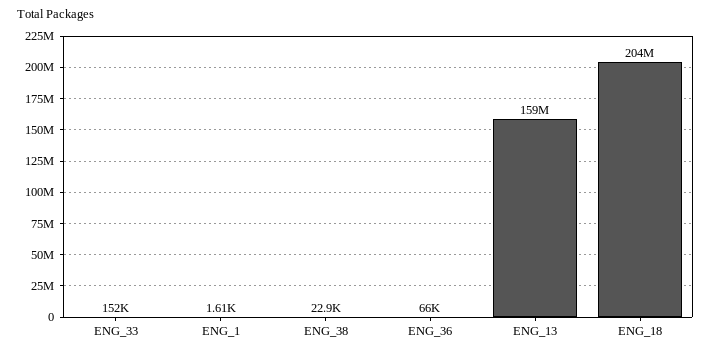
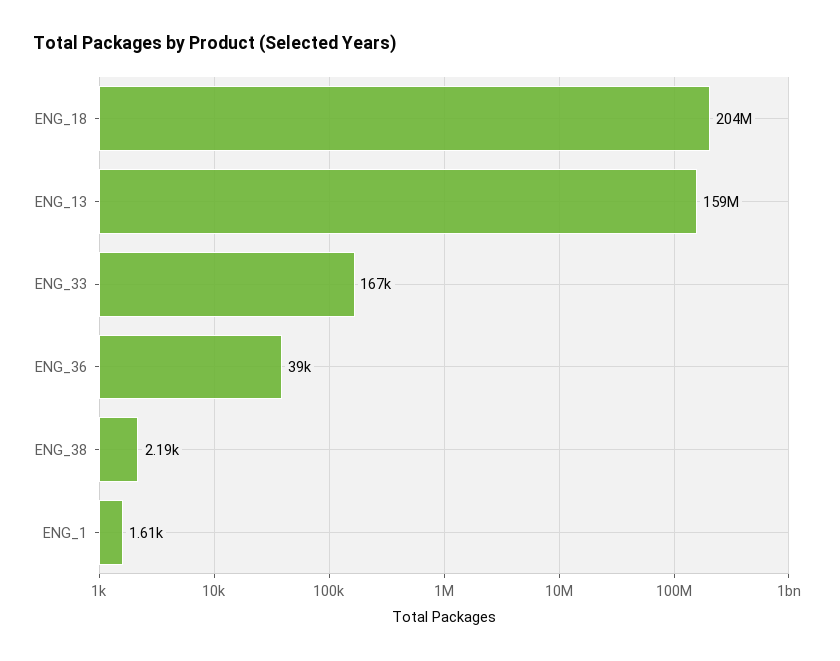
ENG_33: 152000 -> 167000
ENG_38: 22900 -> 2190
ENG_36: 66000 -> 39000

